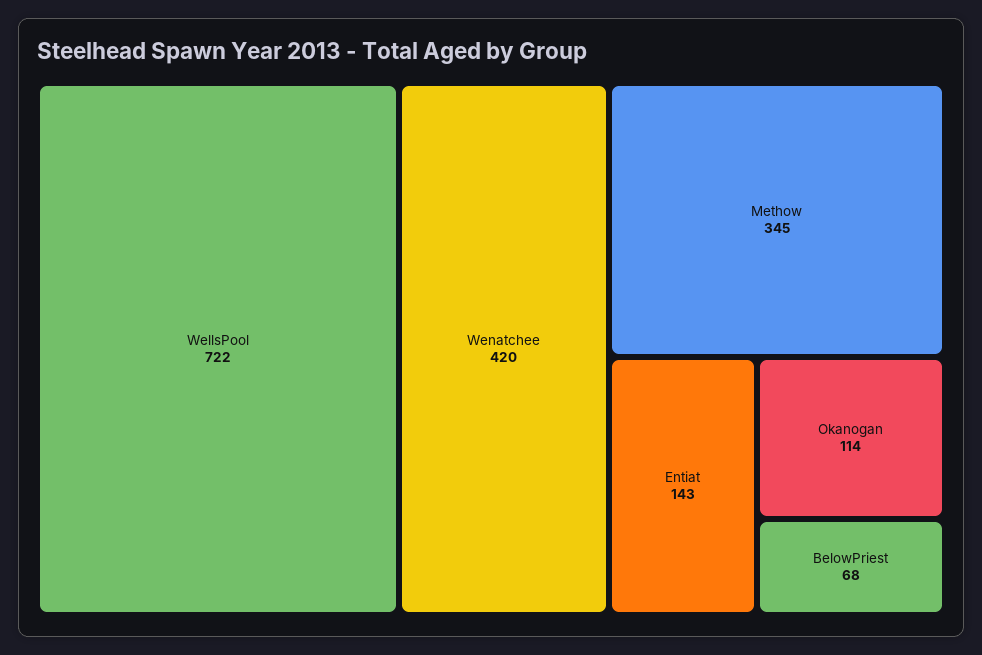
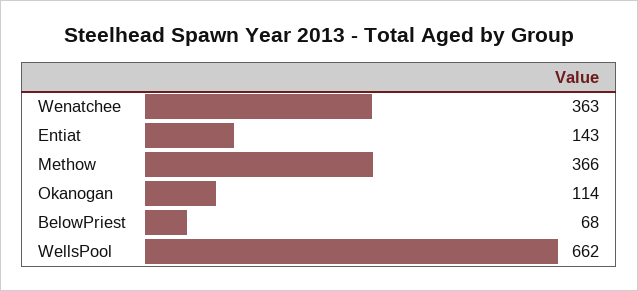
WellsPool: 722 -> 662
Wenatchee: 420 -> 363
Methow: 345 -> 366

